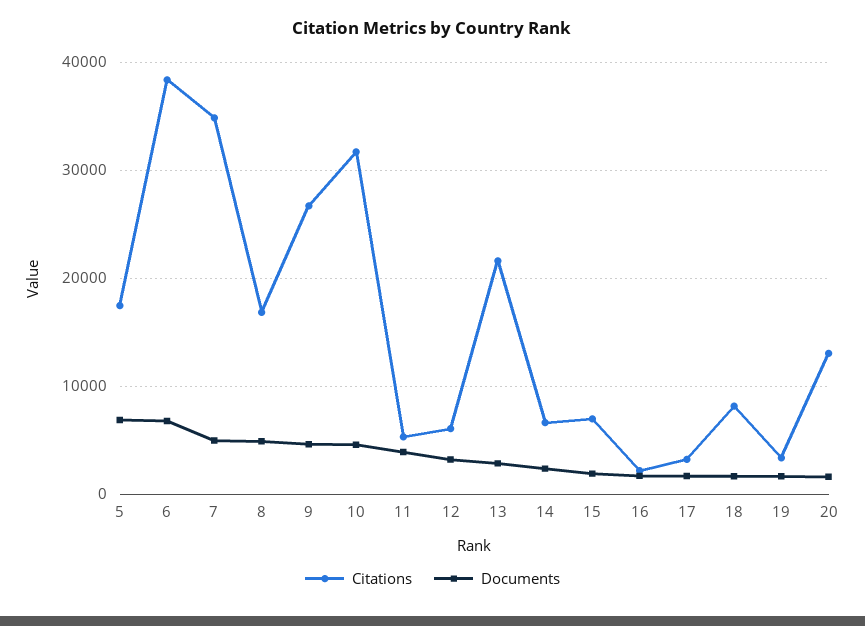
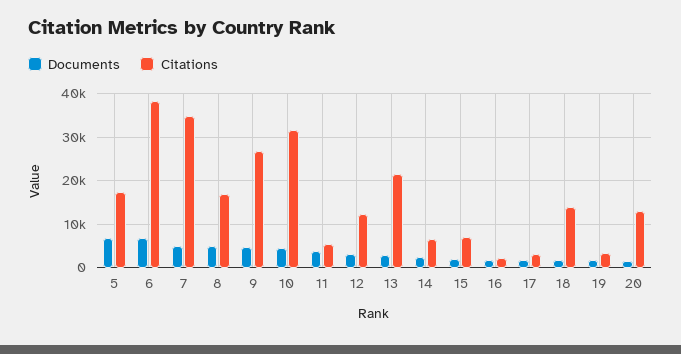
Citations, 12: 6000 -> 12000
Citations, 18: 8000 -> 14000

